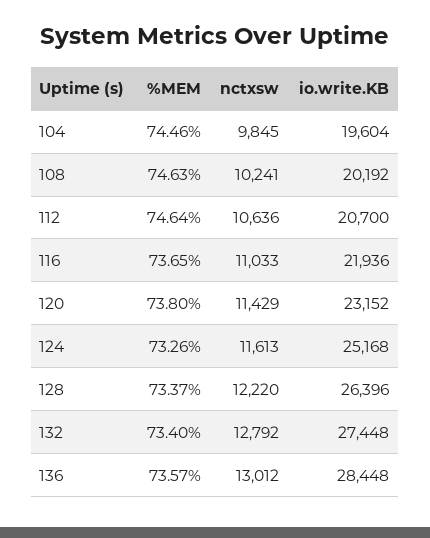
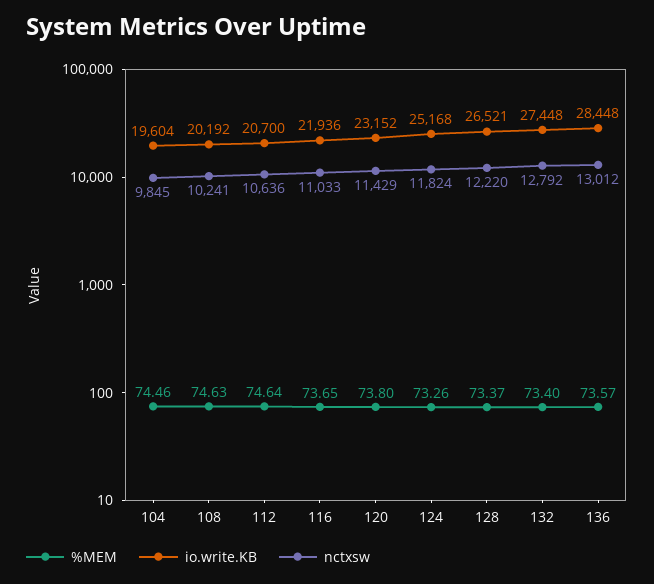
nctxsw, 124: 11613 -> 11824
io.write.KB, 128: 26396 -> 26521

